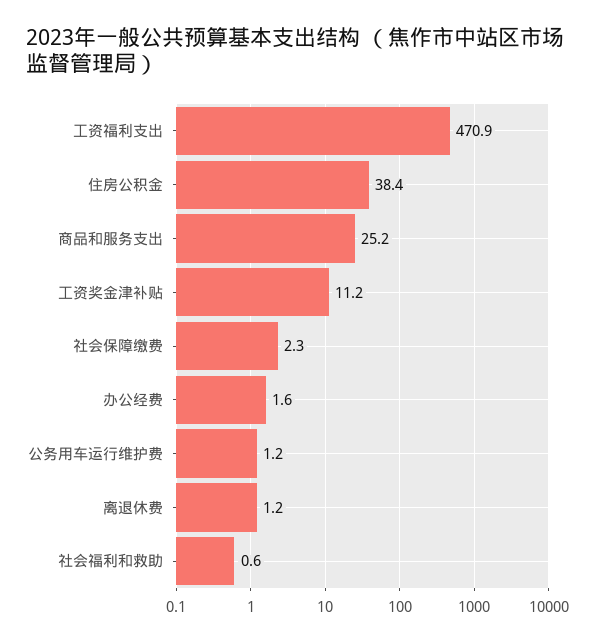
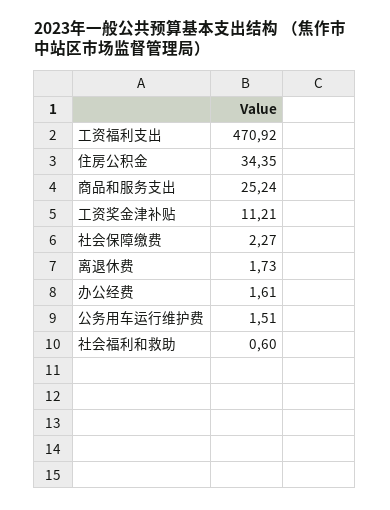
住房公积金: 38.4 -> 34.35
公务用车运行维护费: 1.2 -> 1.51
离退休费: 1.2 -> 1.73

